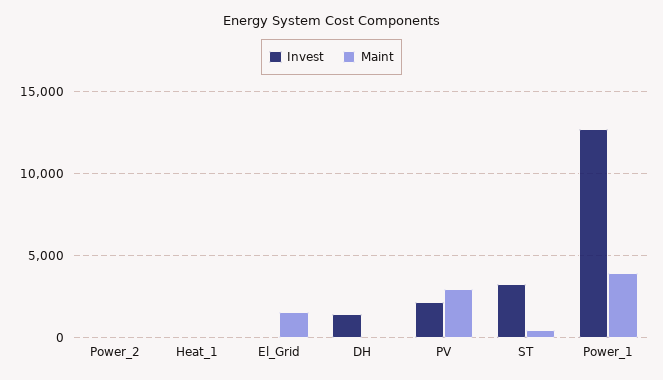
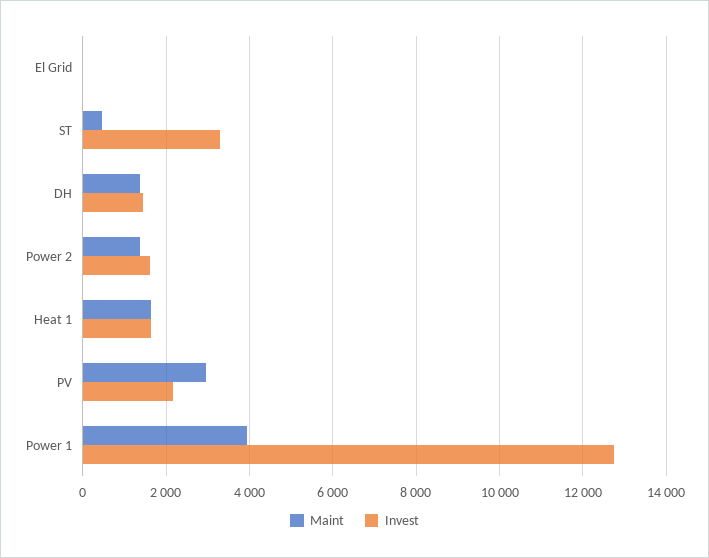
Invest, Power_2: 0 -> 1600
Maint, Power_2: 0 -> 1400
Invest, Heat_1: 0 -> 1600
Maint, Heat_1: 0 -> 1600
Maint, El_Grid: 1500 -> 0
Maint, DH: 0 -> 1400

